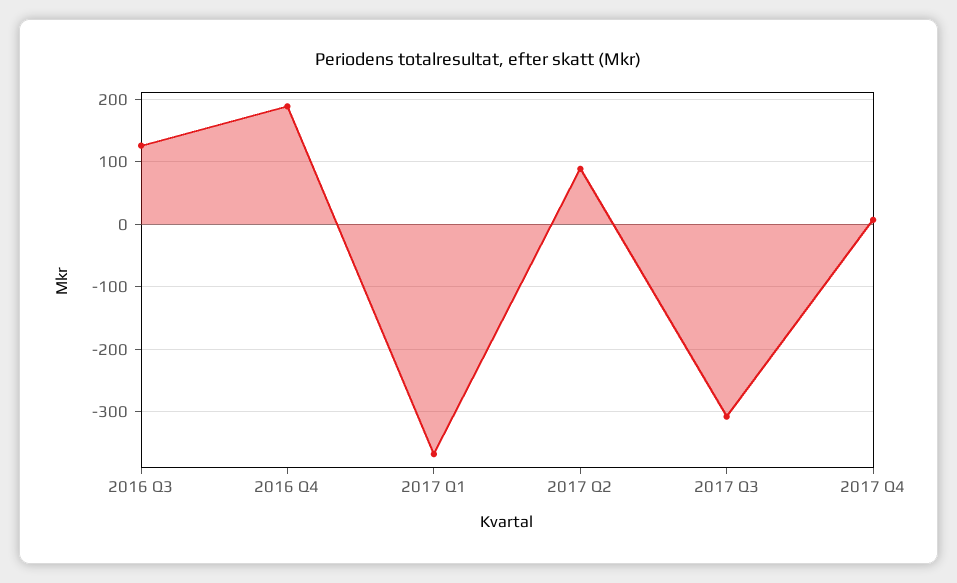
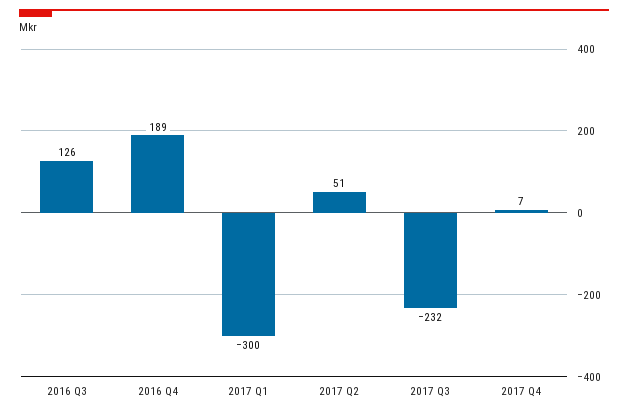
2017 Q1: -370 -> -300
2017 Q2: 90 -> 51
2017 Q3: -310 -> -232

